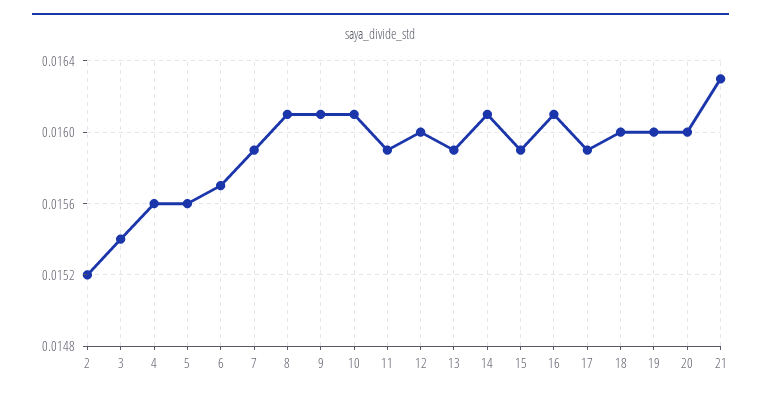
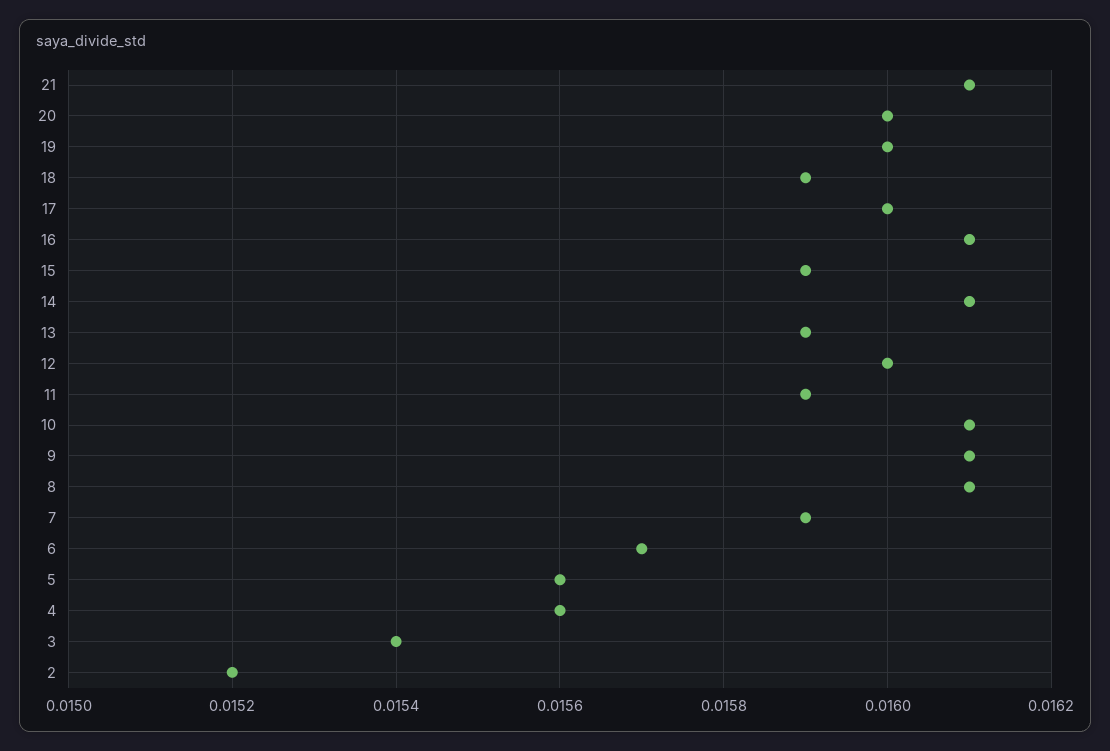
17: 0.0159 -> 0.016
18: 0.016 -> 0.0159
21: 0.0163 -> 0.0161

